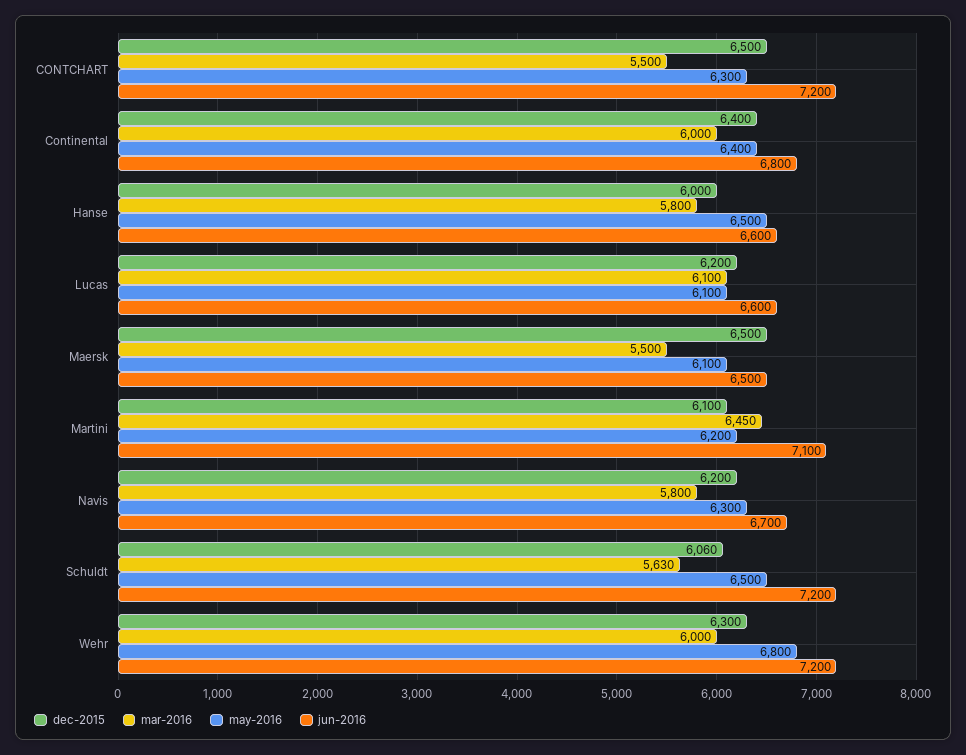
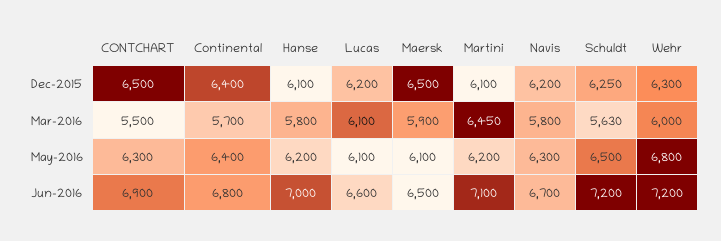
jun-2016, CONTCHART: 7200 -> 6900
mar-2016, Continental: 6000 -> 5700
dec-2015, Hanse: 6000 -> 6100
may-2016, Hanse: 6500 -> 6200
jun-2016, Hanse: 6600 -> 7000
mar-2016, Maersk: 5500 -> 5900
dec-2015, Schuldt: 6060 -> 6250

